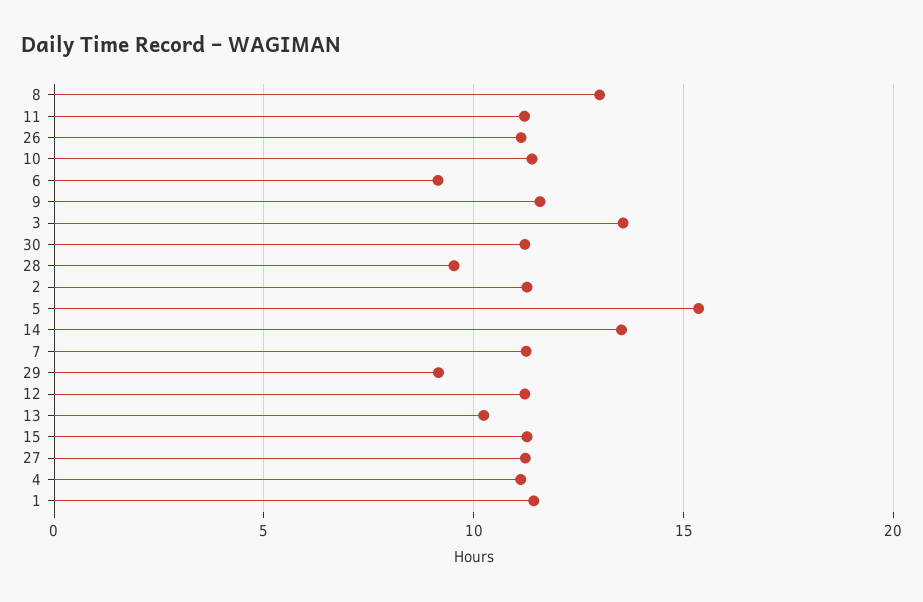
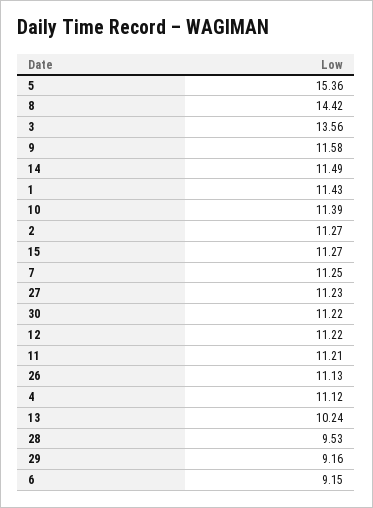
8: 13 -> 14.42
14: 13.5 -> 11.49

